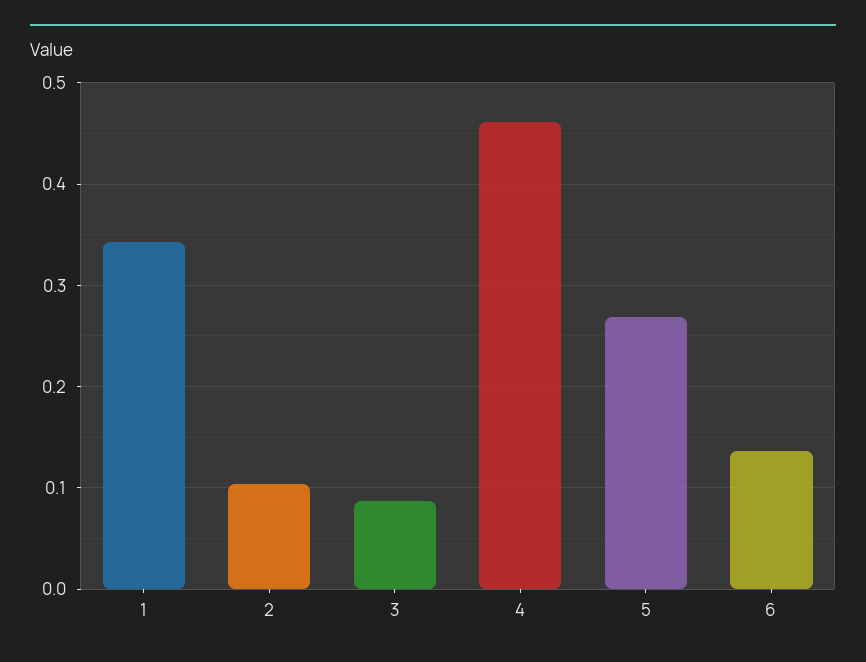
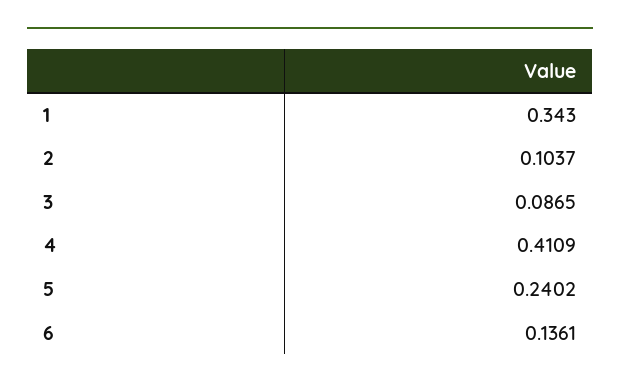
4: 0.46 -> 0.4109
5: 0.27 -> 0.2402

